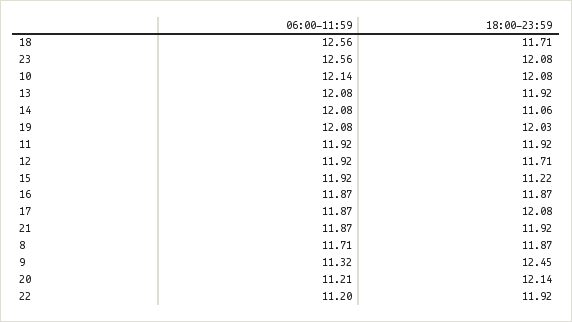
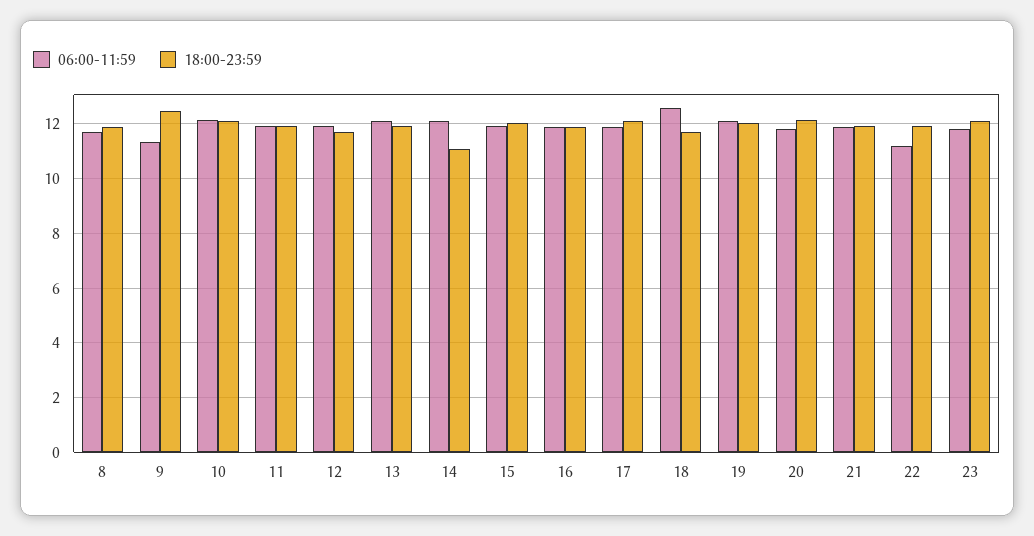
06:00-11:59, 23: 12.56 -> 11.75
18:00-23:59, 15: 11.22 -> 12
06:00-11:59, 20: 11.21 -> 11.75

